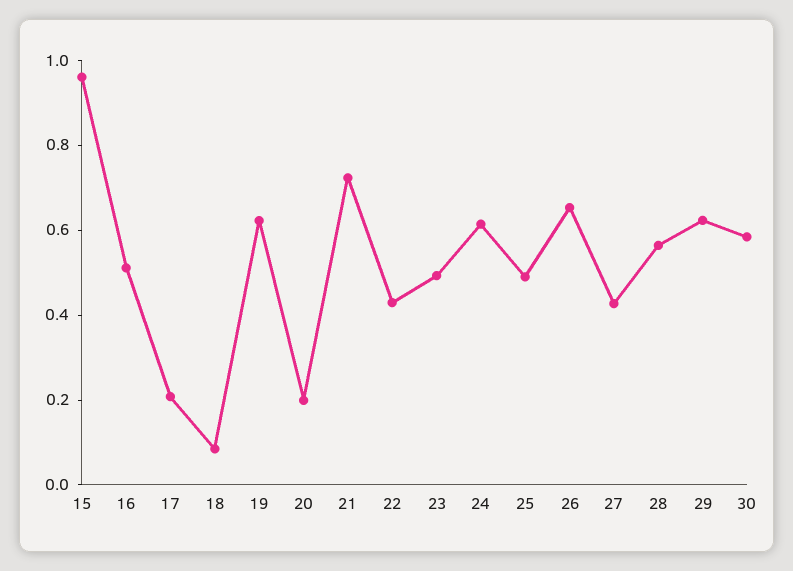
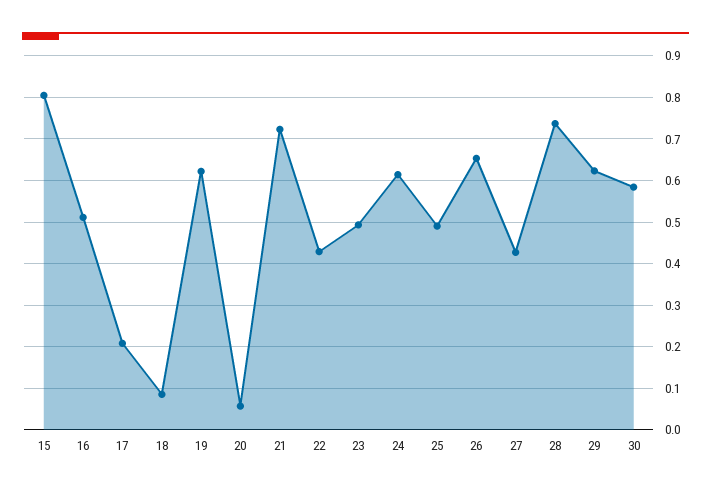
15: 0.95 -> 0.8
20: 0.2 -> 0.06
28: 0.55 -> 0.74

